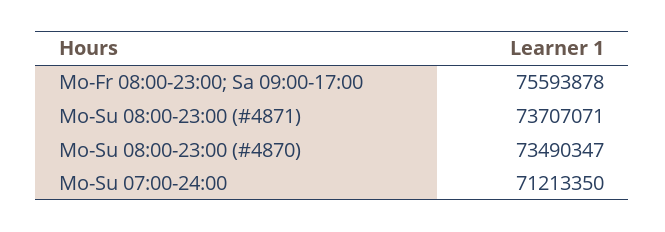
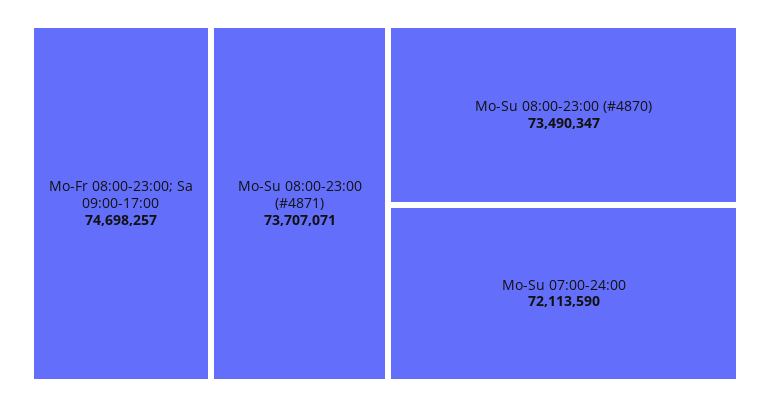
Mo-Fr 08:00-23:00; Sa 09:00-17:00: 75593878 -> 74698257
Mo-Su 07:00-24:00: 71213350 -> 72113590

